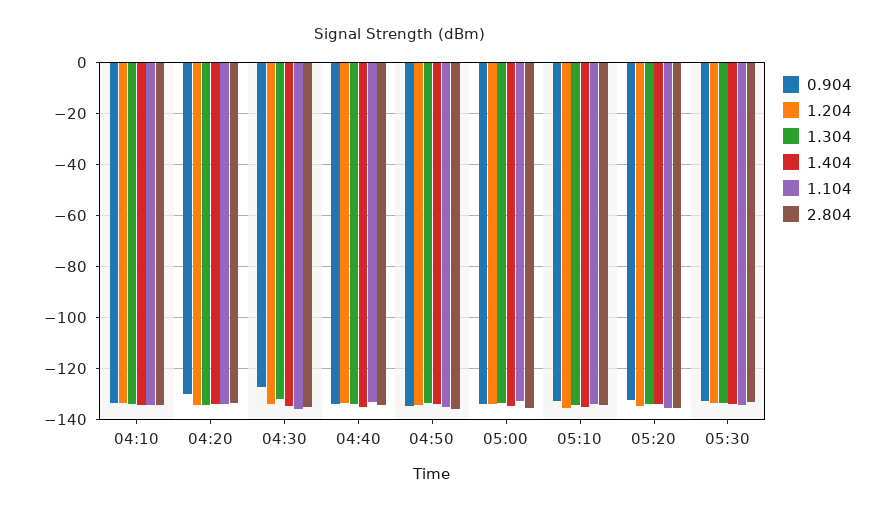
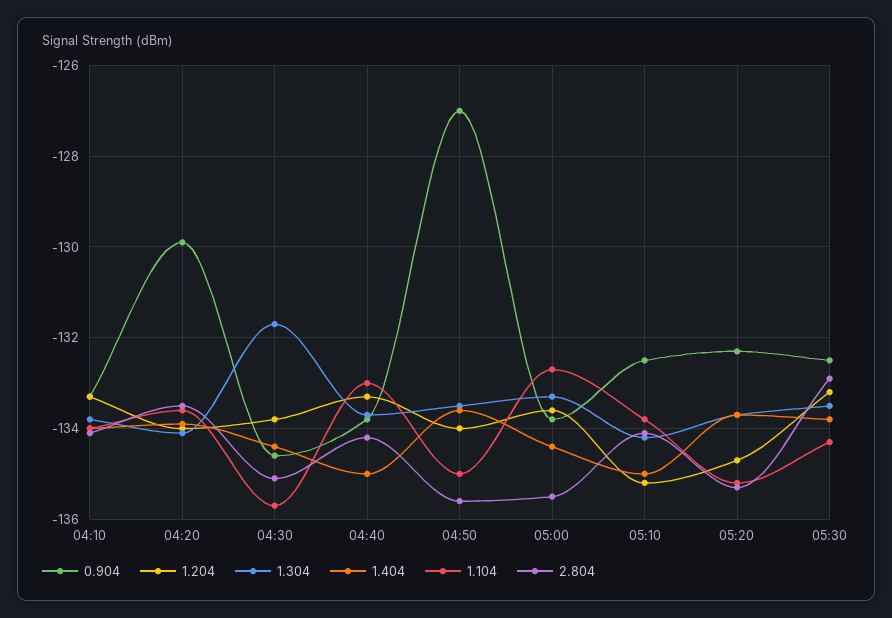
0.904, 04:30: -127.5 -> -134.5
0.904, 04:50: -135 -> -127

